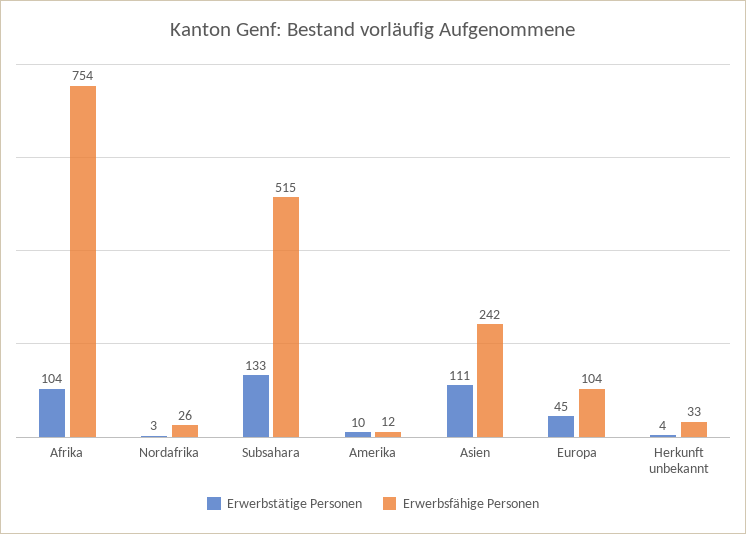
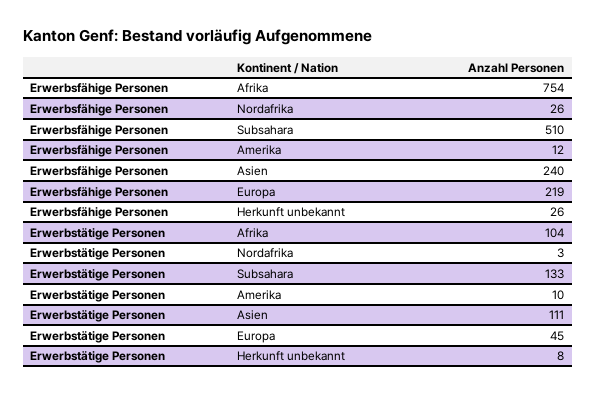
Erwerbsfähige Personen, Subsahara: 515 -> 510
Erwerbsfähige Personen, Asien: 242 -> 240
Erwerbsfähige Personen, Europa: 104 -> 219
Erwerbstätige Personen, Herkunft unbekannt: 4 -> 8
Erwerbsfähige Personen, Herkunft unbekannt: 33 -> 26

